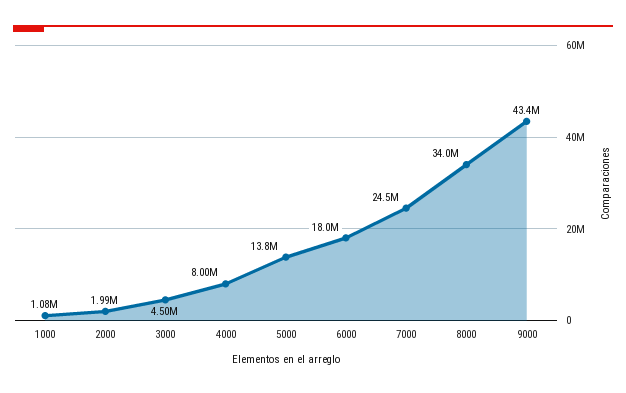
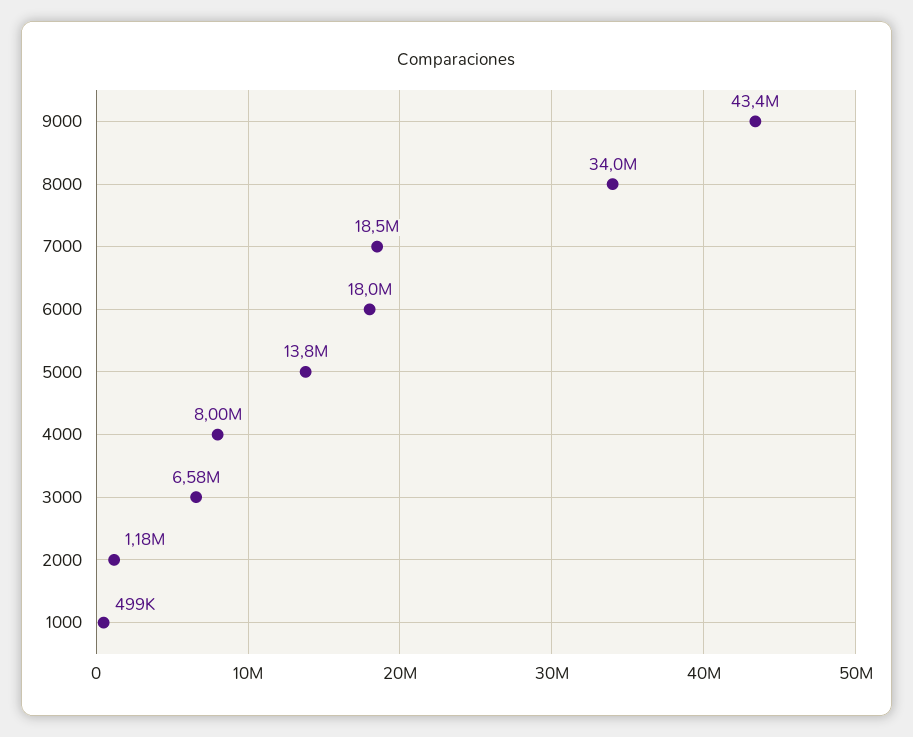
1000: 1080000 -> 499000
2000: 1990000 -> 1180000
3000: 4500000 -> 6580000
7000: 24500000 -> 18500000

